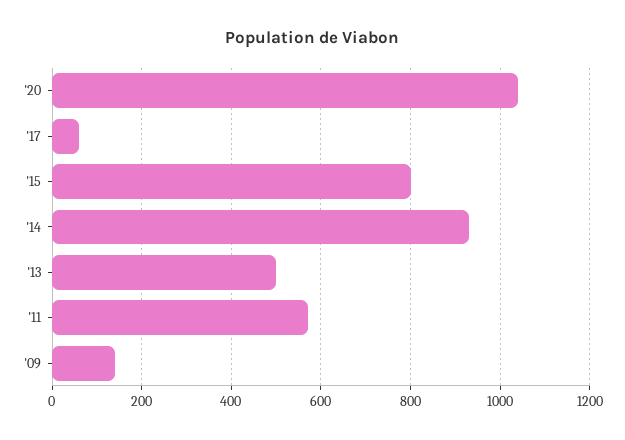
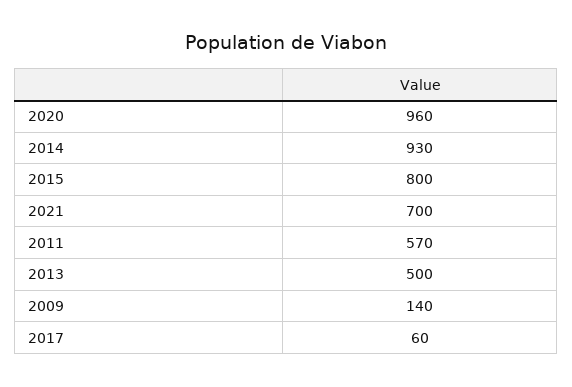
'20: 1040 -> 960
2021: none -> 700

